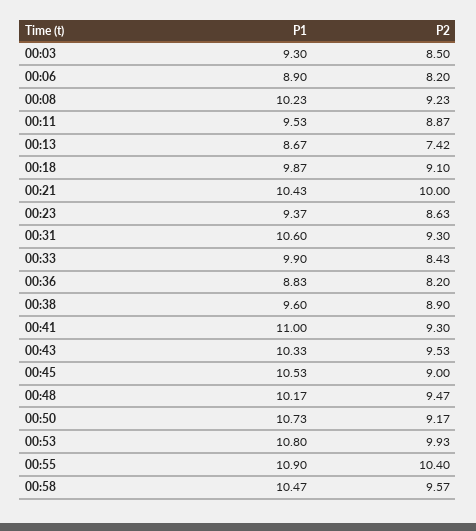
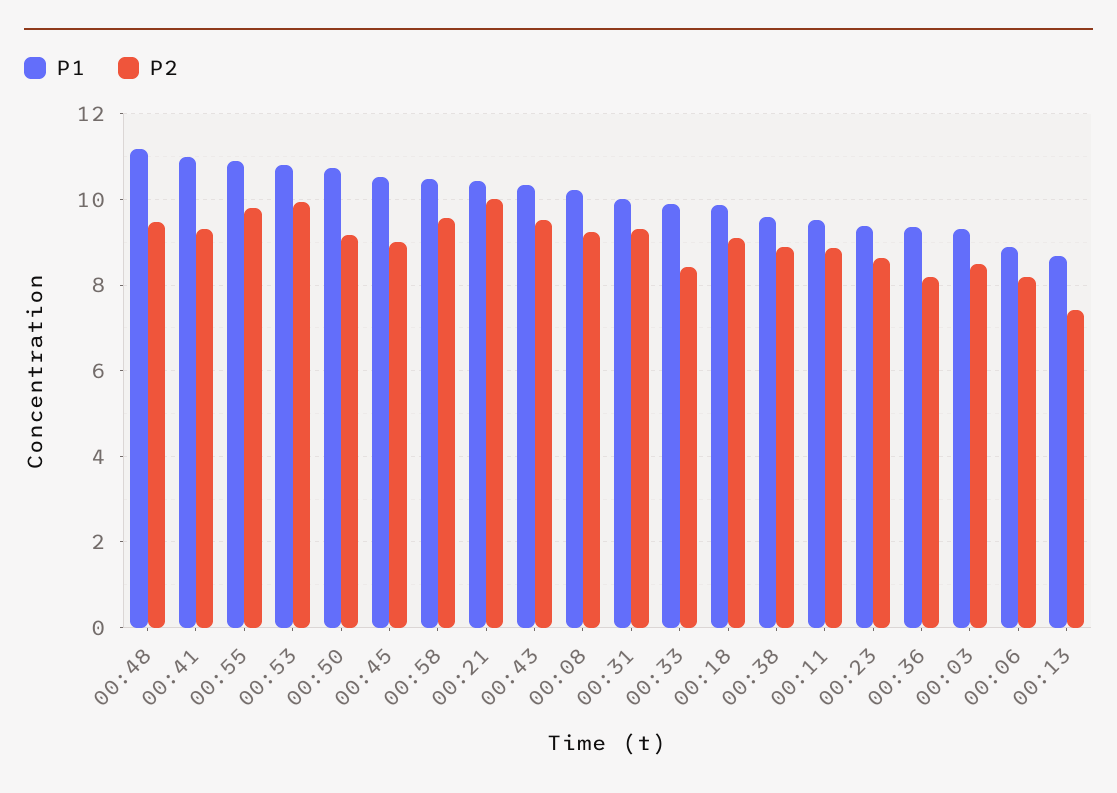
P1, 00:31: 10.6 -> 10
P1, 00:36: 8.83 -> 9.4
P1, 00:48: 10.17 -> 11.2
P2, 00:55: 10.4 -> 9.8

